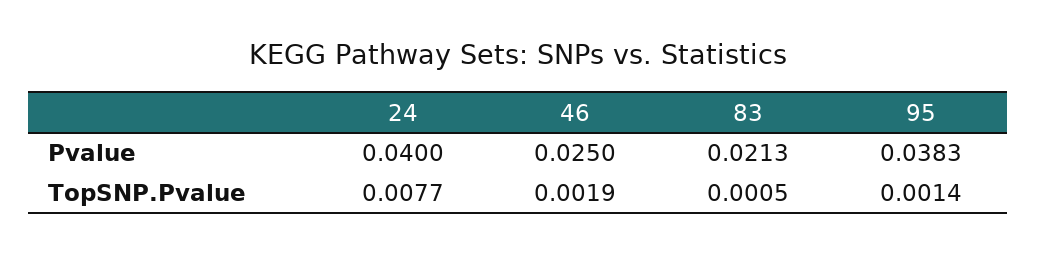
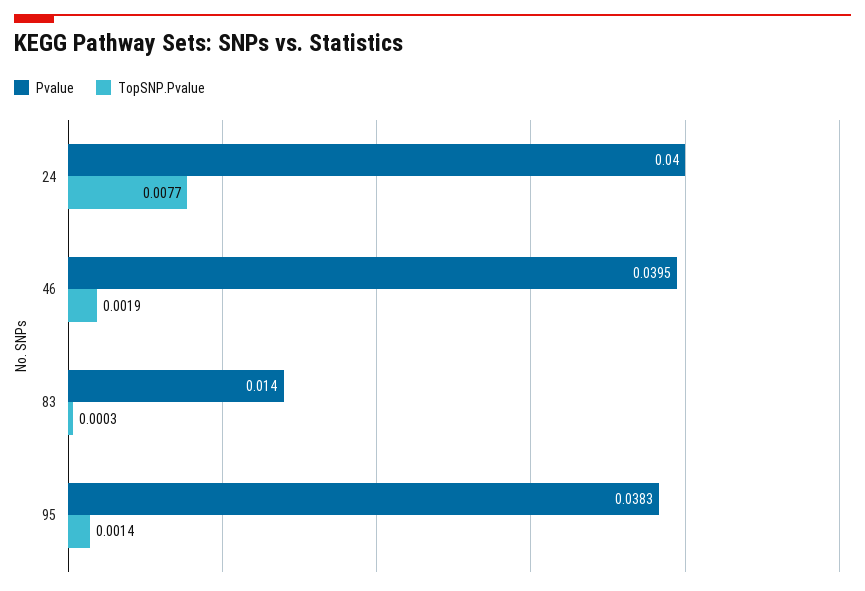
Pvalue, 46: 0.025 -> 0.0395
Pvalue, 83: 0.0213 -> 0.014
TopSNP.Pvalue, 83: 0.0005 -> 0.0003

